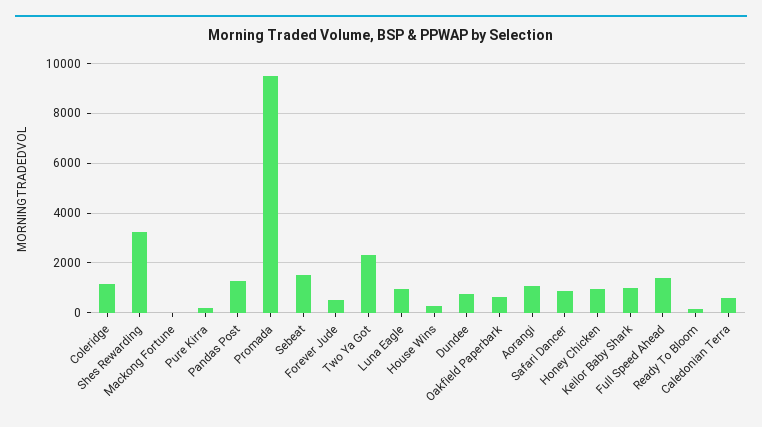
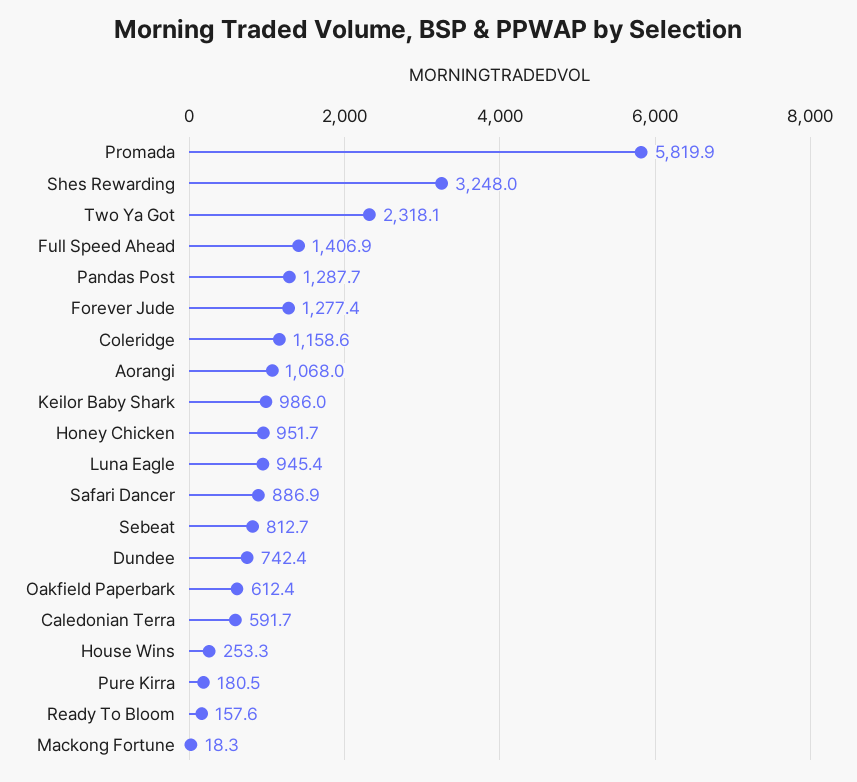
Promada: 9500 -> 5819.9
Sebeat: 1500 -> 812.7
Forever Jude: 500 -> 1277.4

